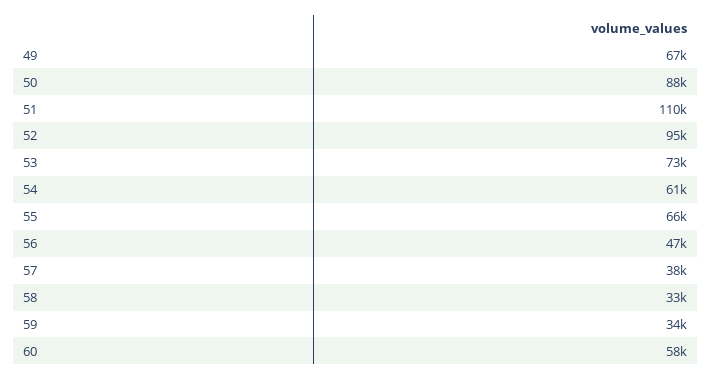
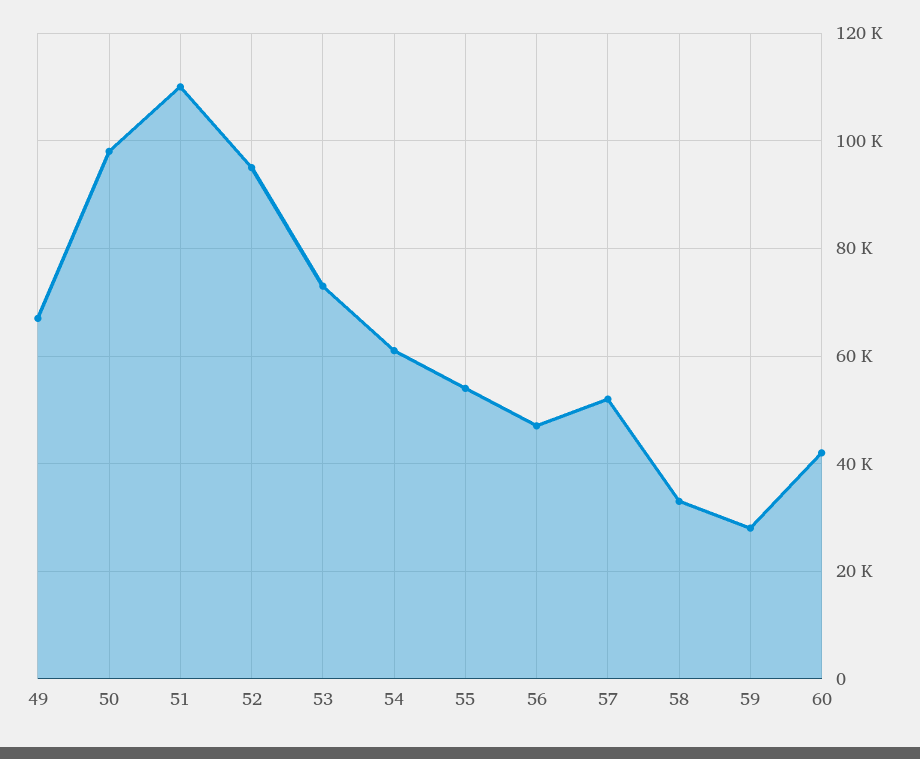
50: 88000 -> 98000
55: 66000 -> 54000
57: 38000 -> 52000
59: 34000 -> 28000
60: 58000 -> 42000

